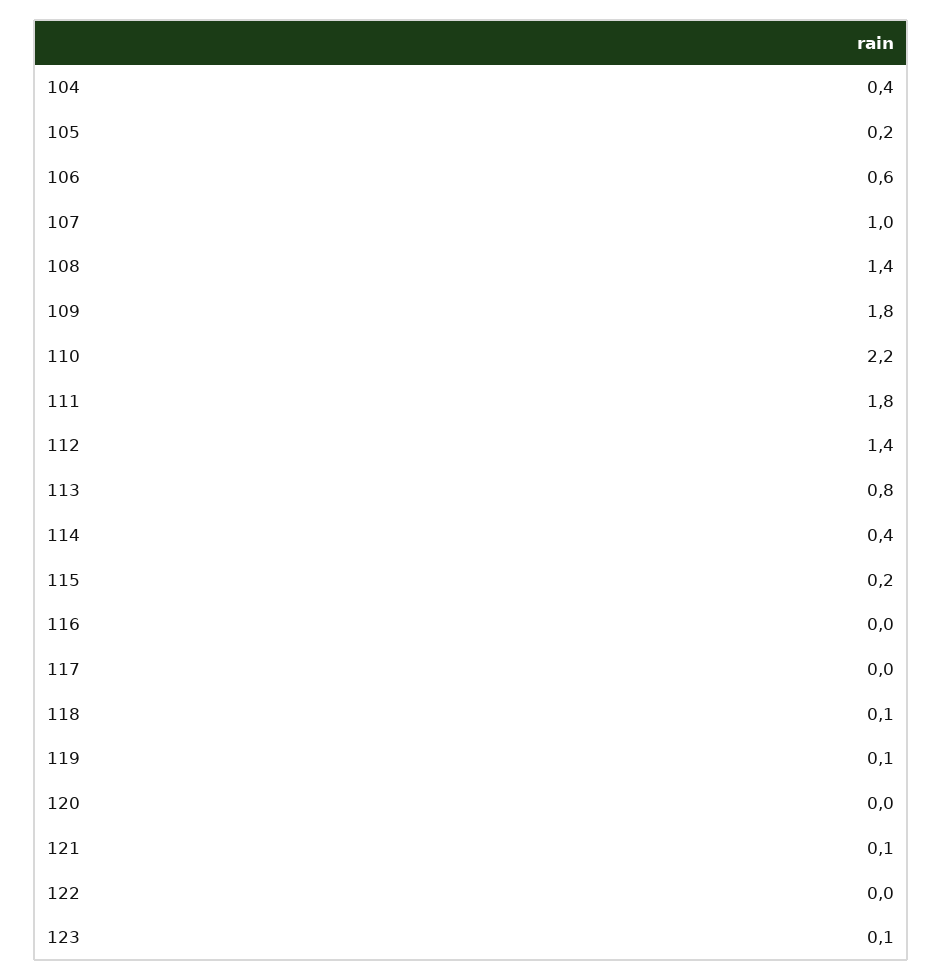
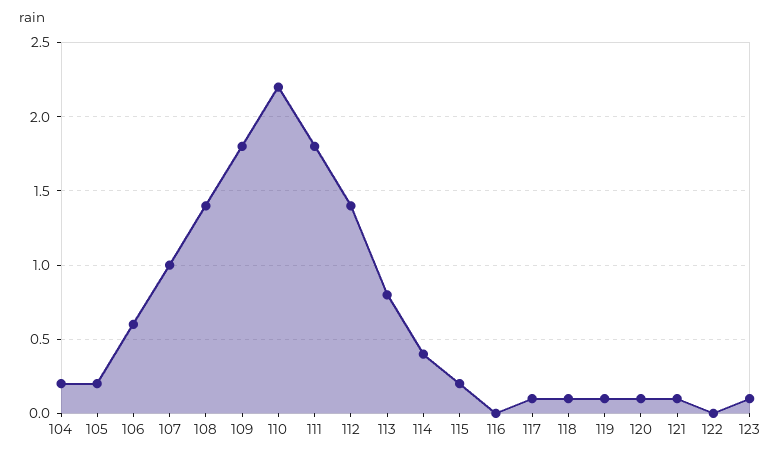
104: 0.4 -> 0.2
117: 0 -> 0.1
120: 0 -> 0.1

